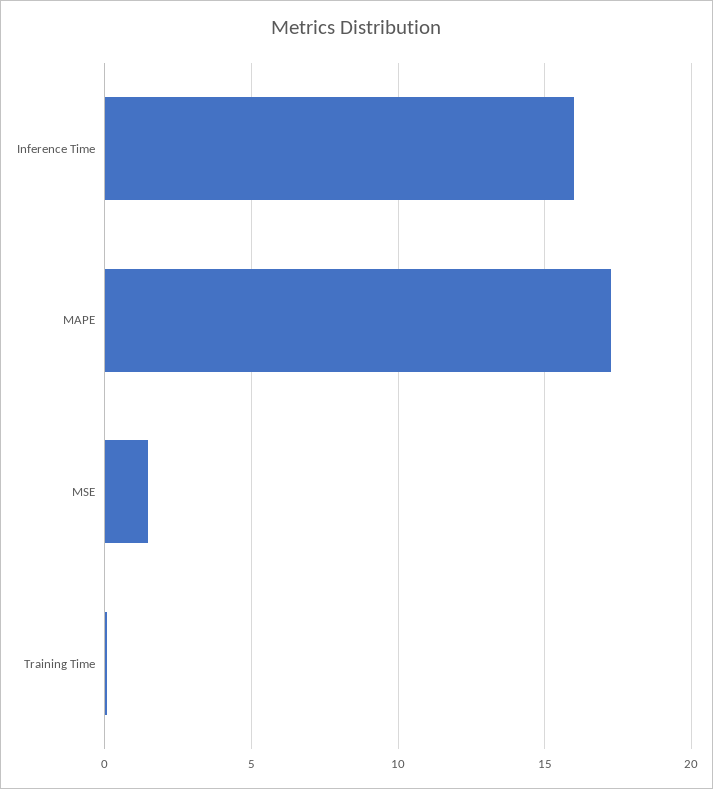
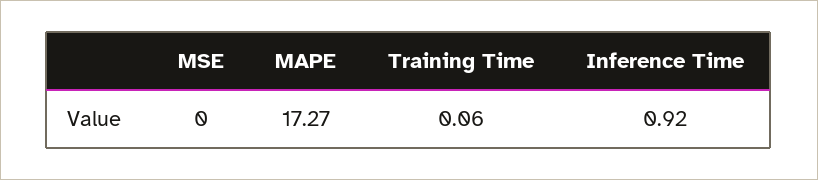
Inference Time: 16 -> 0.92
MSE: 1.5 -> 0

